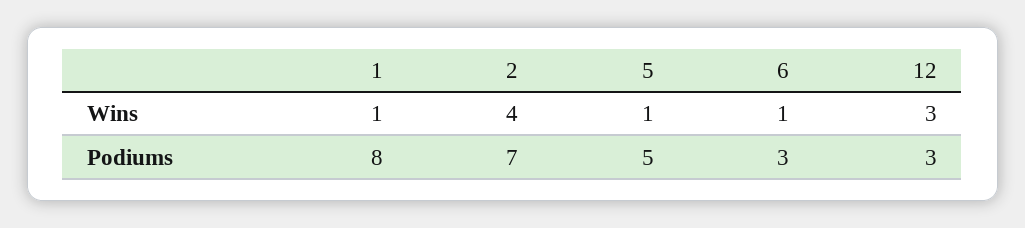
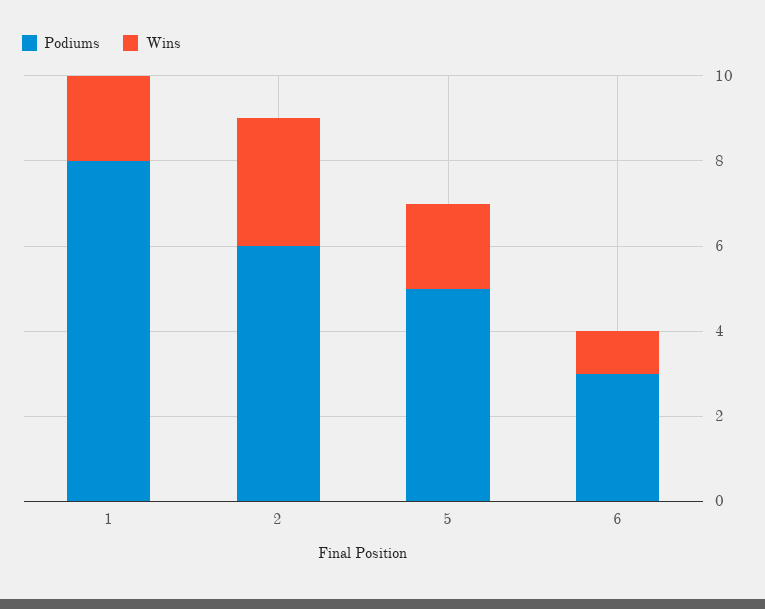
Wins, 1: 1 -> 2
Wins, 2: 4 -> 3
Wins, 5: 1 -> 2
Wins, 12: 3 -> none
Podiums, 2: 7 -> 6
Podiums, 12: 3 -> none

